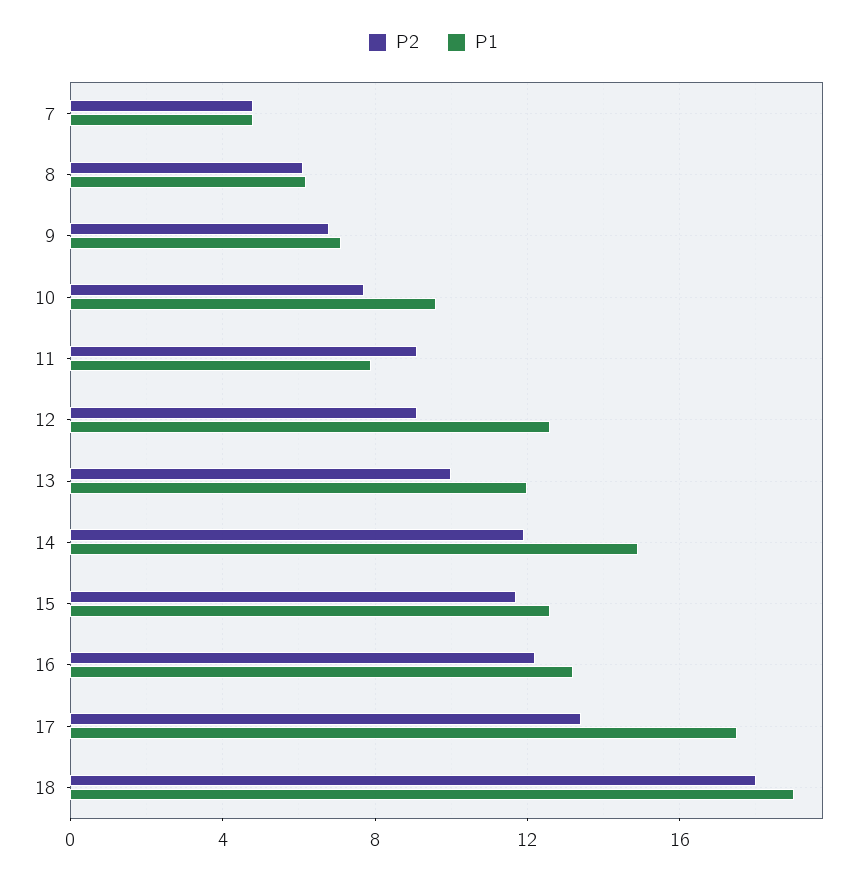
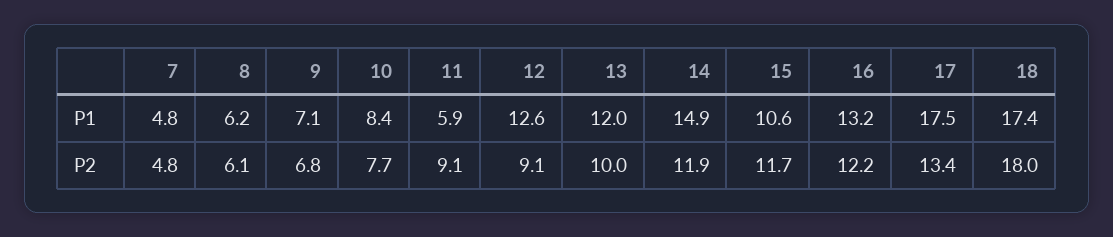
P1, 10: 9.5 -> 8.4
P1, 11: 8 -> 5.9
P1, 15: 12.5 -> 10.6
P1, 18: 19 -> 17.4

